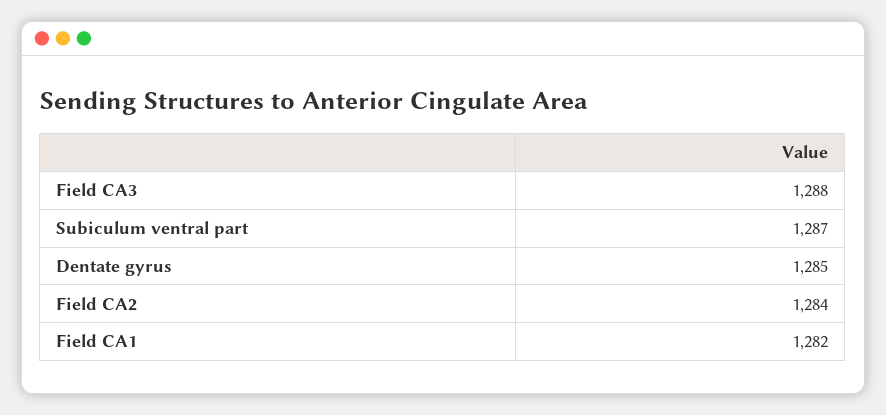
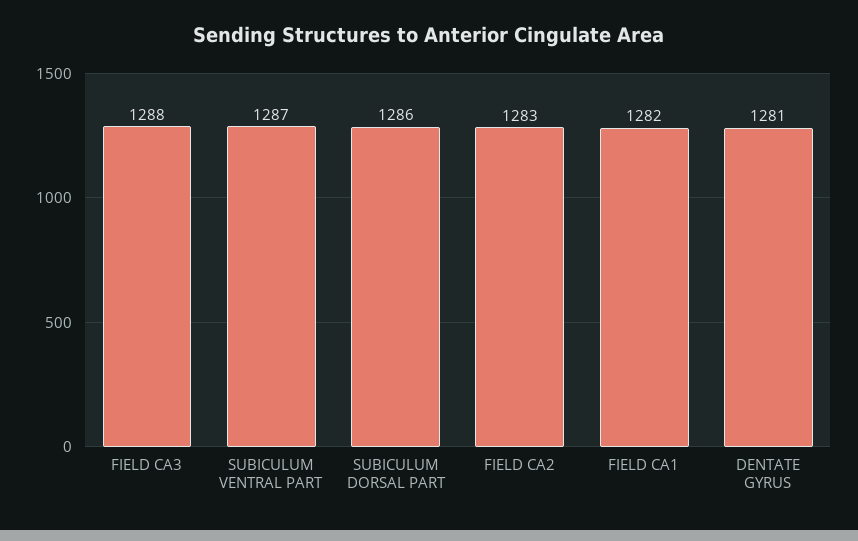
Dentate gyrus: 1285 -> 1281
Field CA2: 1284 -> 1283
SUBICULUM DORSAL PART: none -> 1286

